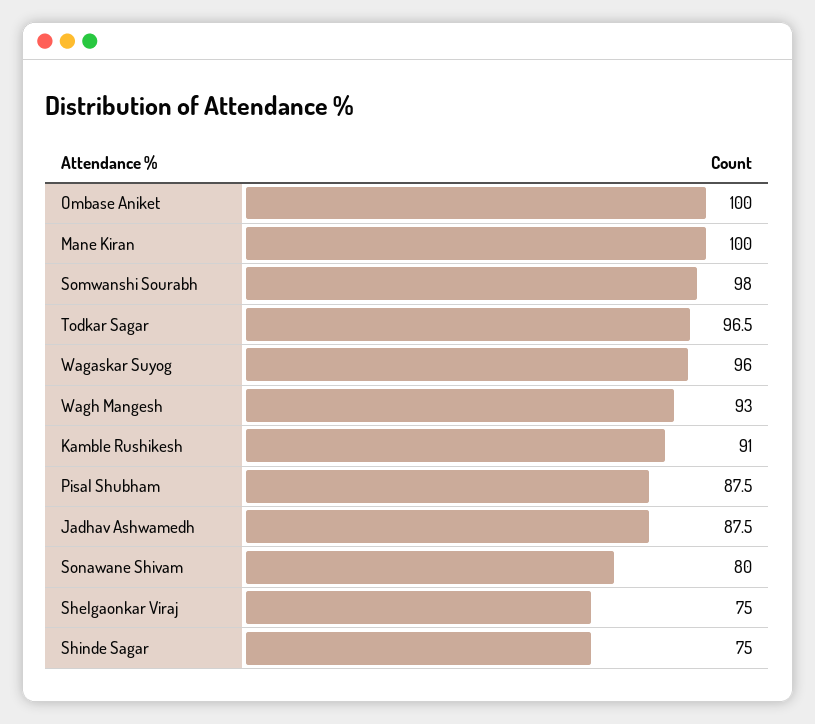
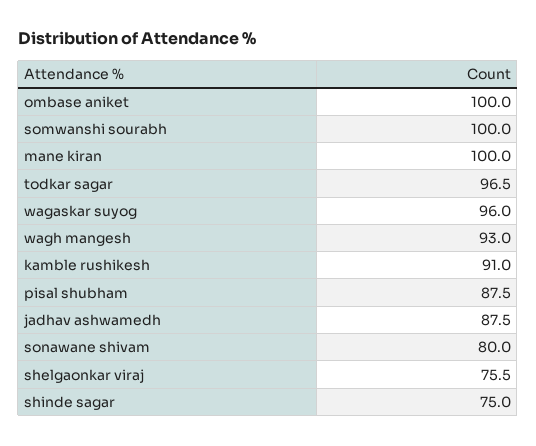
Somwanshi Sourabh: 98 -> 100
Shelgaonkar Viraj: 75 -> 75.5

